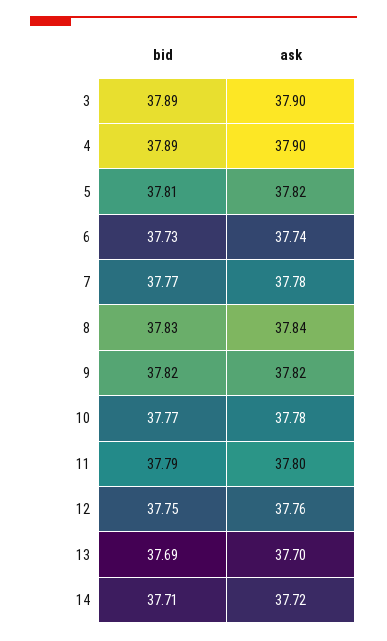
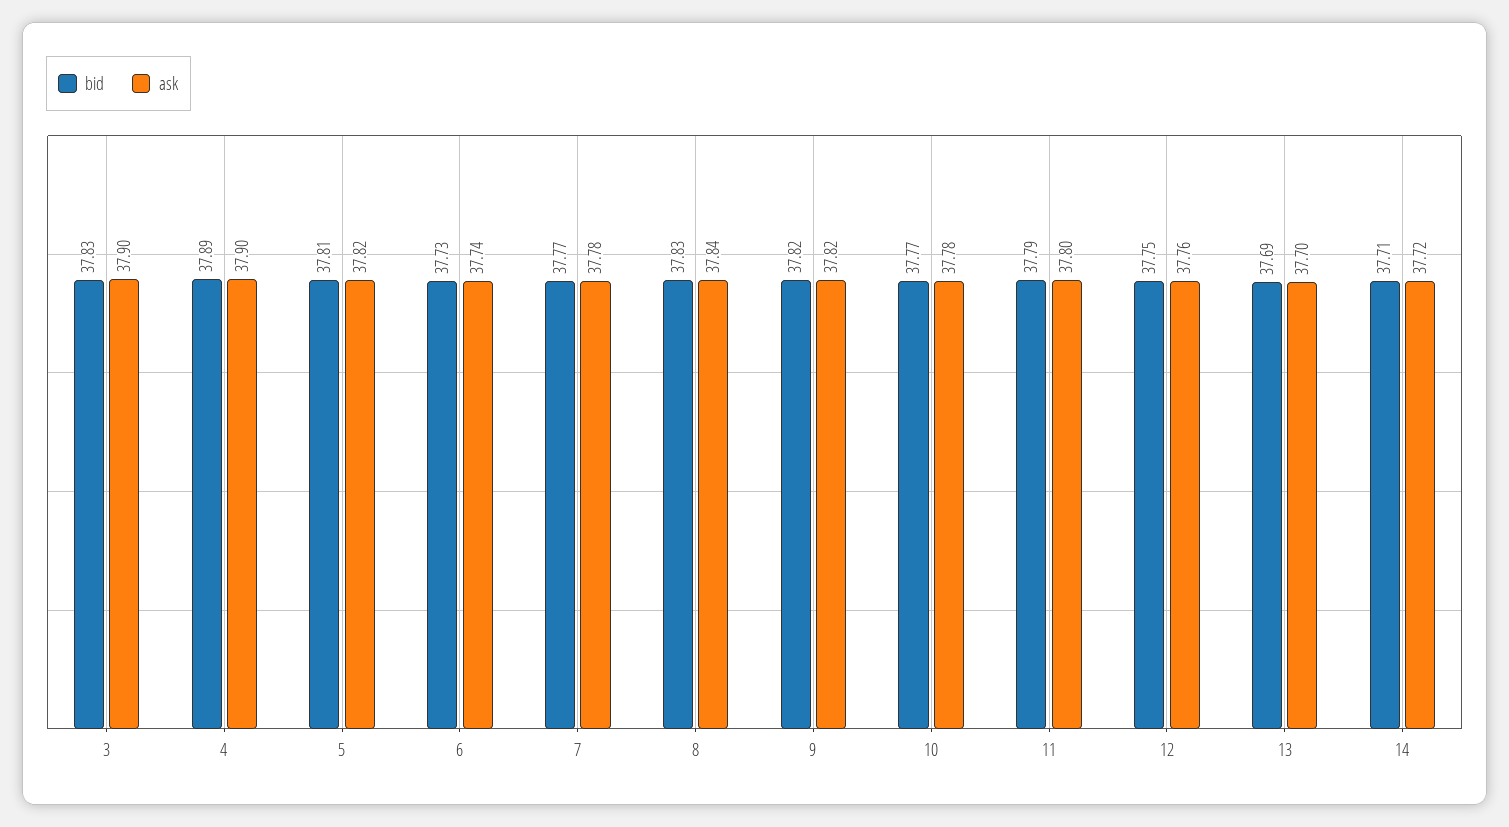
bid, 3: 37.89 -> 37.83

